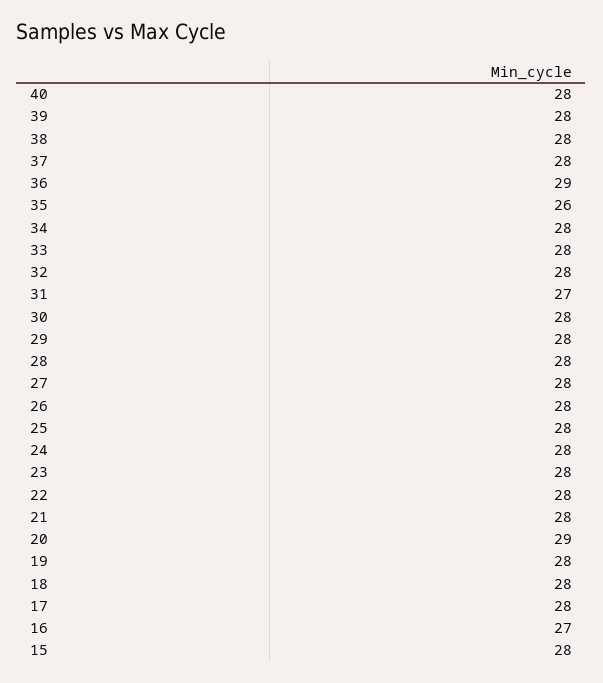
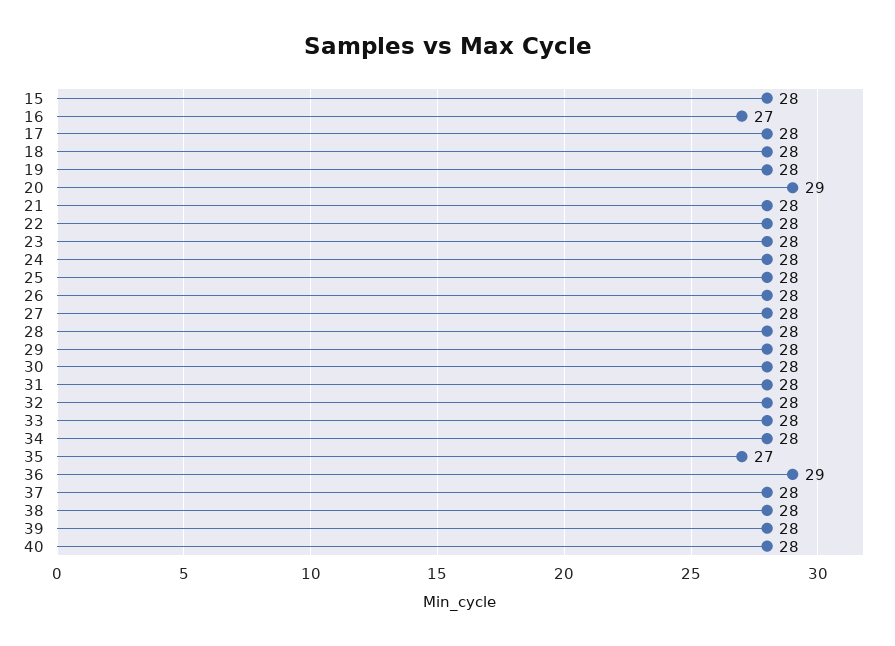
35: 26 -> 27
31: 27 -> 28

